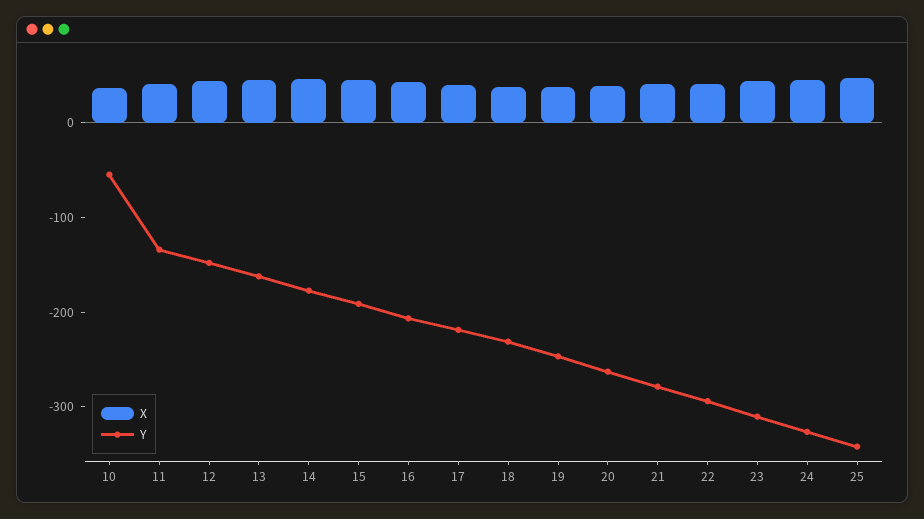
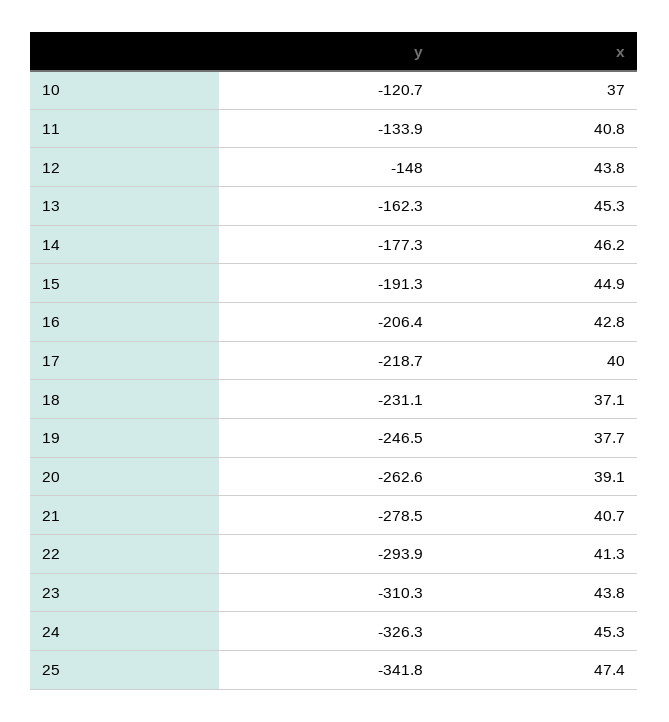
Y, 10: -60 -> -120.7

